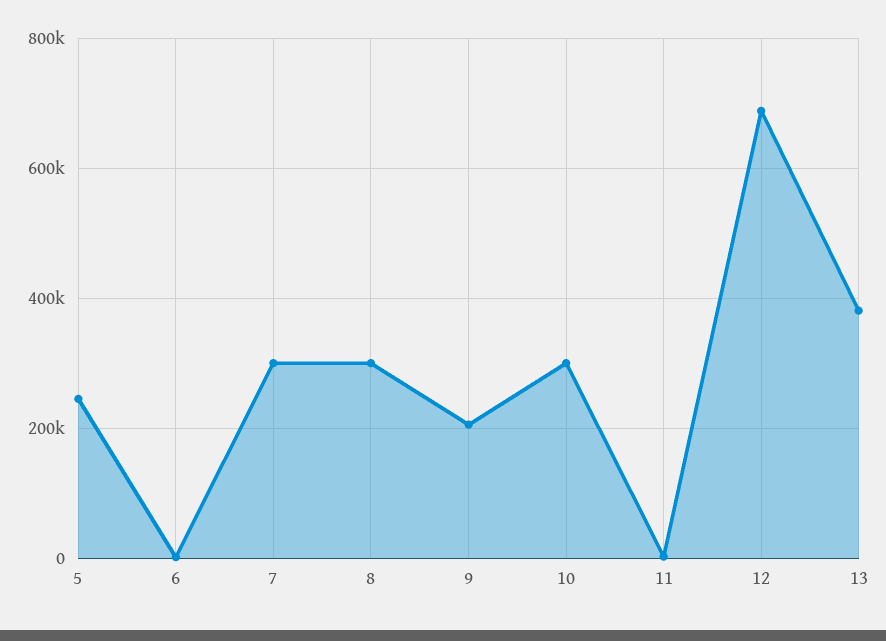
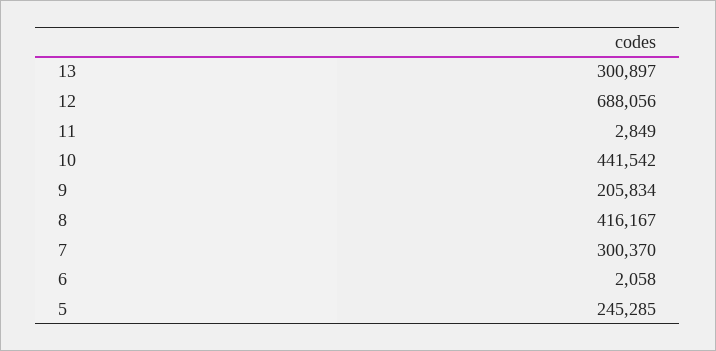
8: 300000 -> 416167
10: 300000 -> 441542
13: 380000 -> 300897

